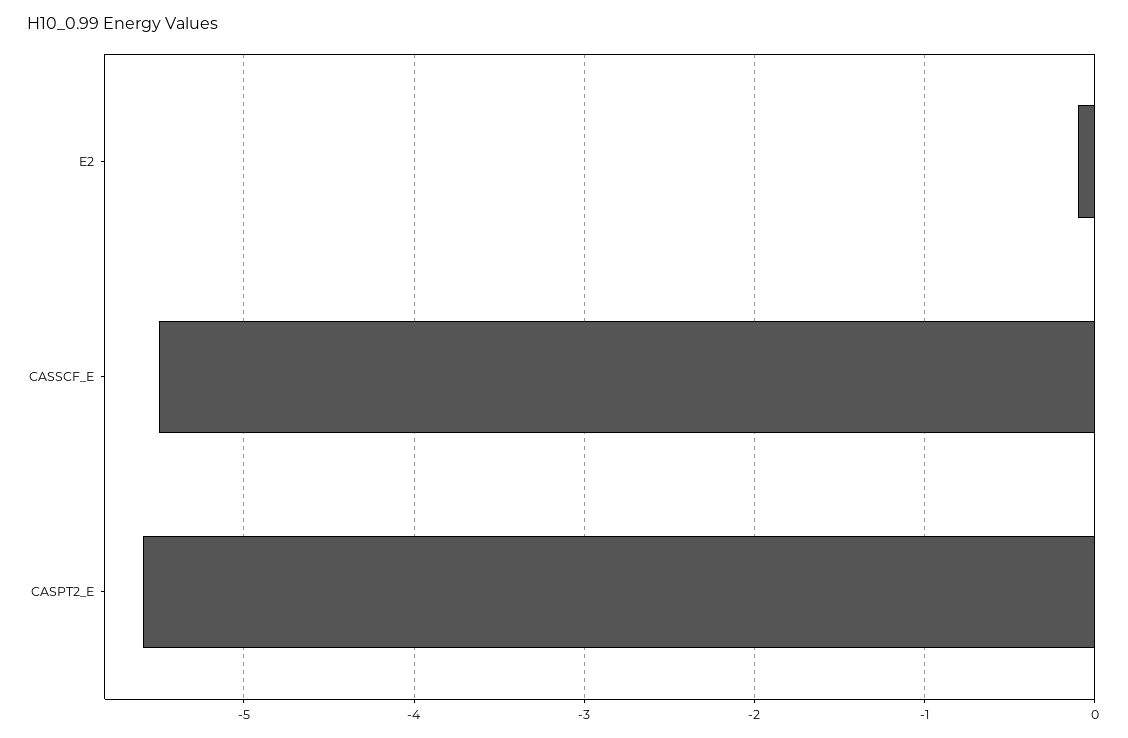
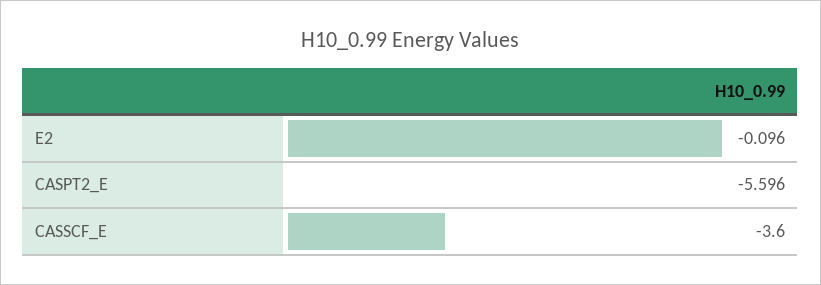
CASSCF_E: -5.5 -> -3.6

